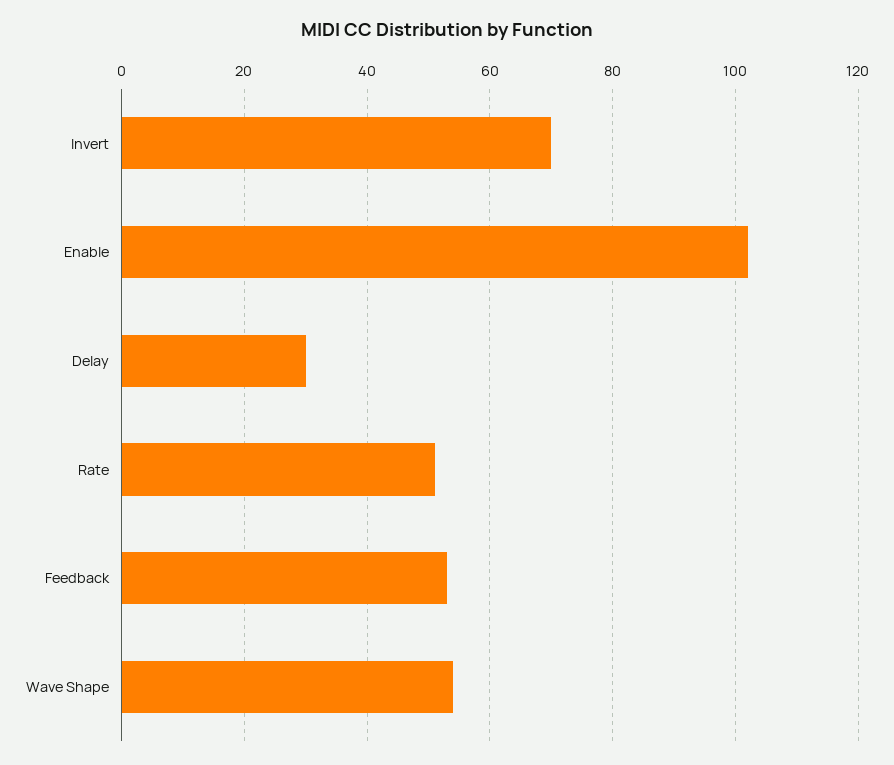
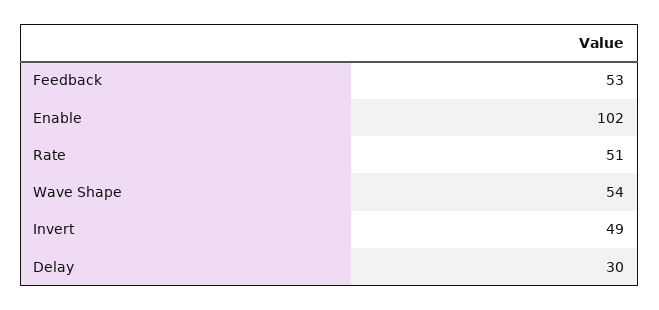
Invert: 70 -> 49

